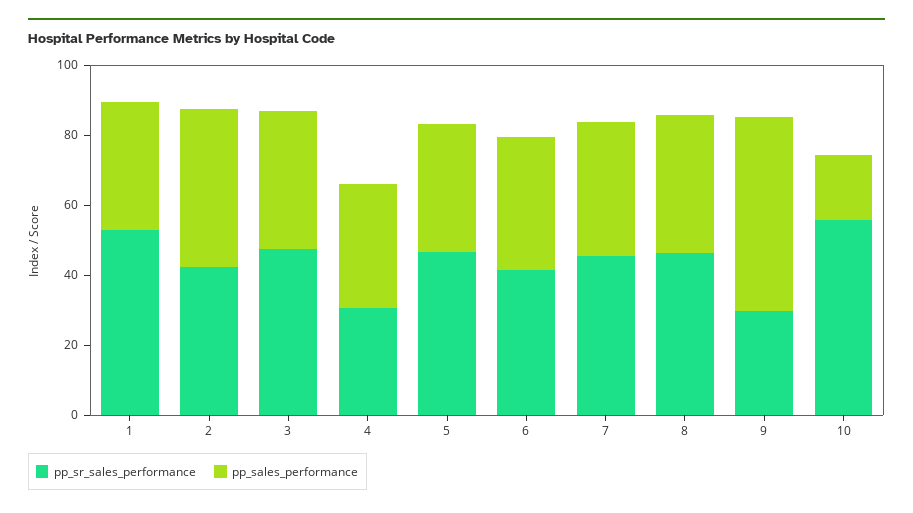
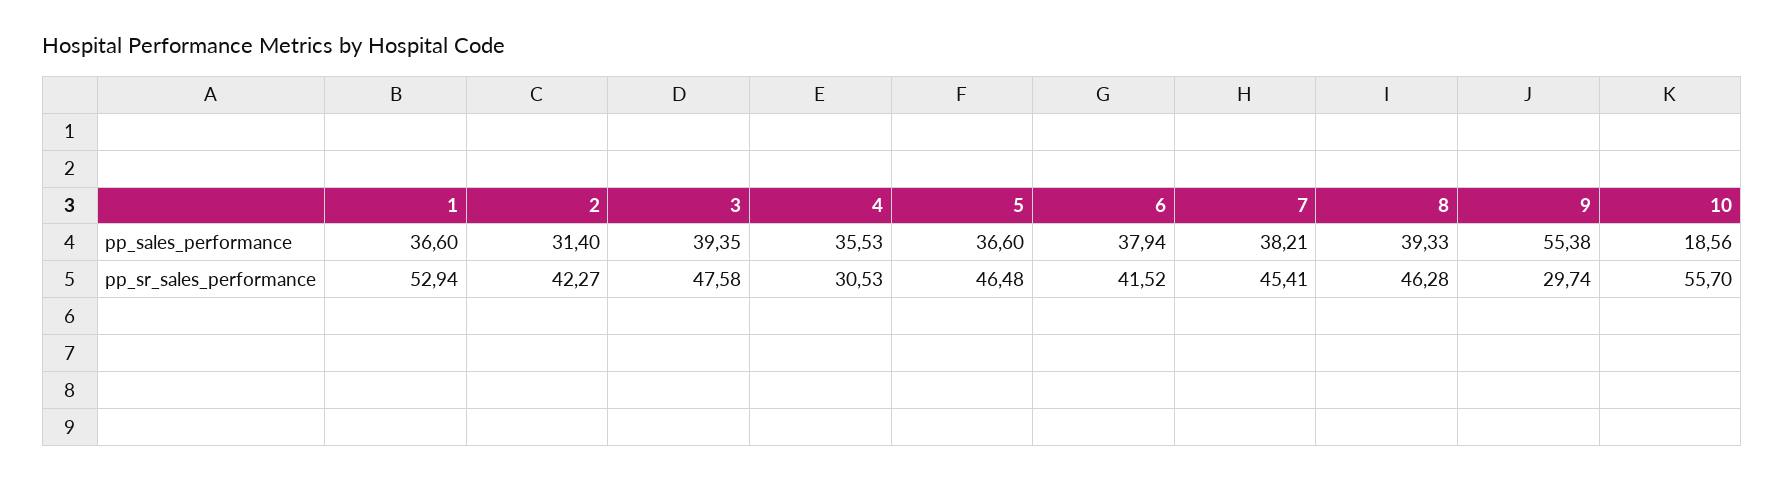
pp_sales_performance, 2: 45 -> 31.4

